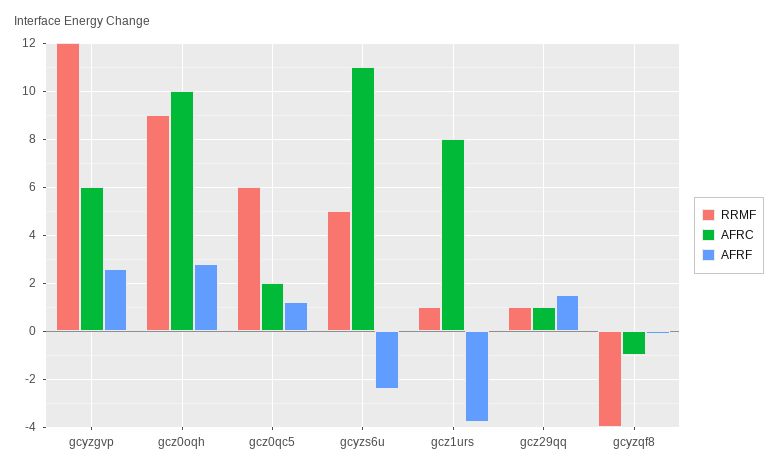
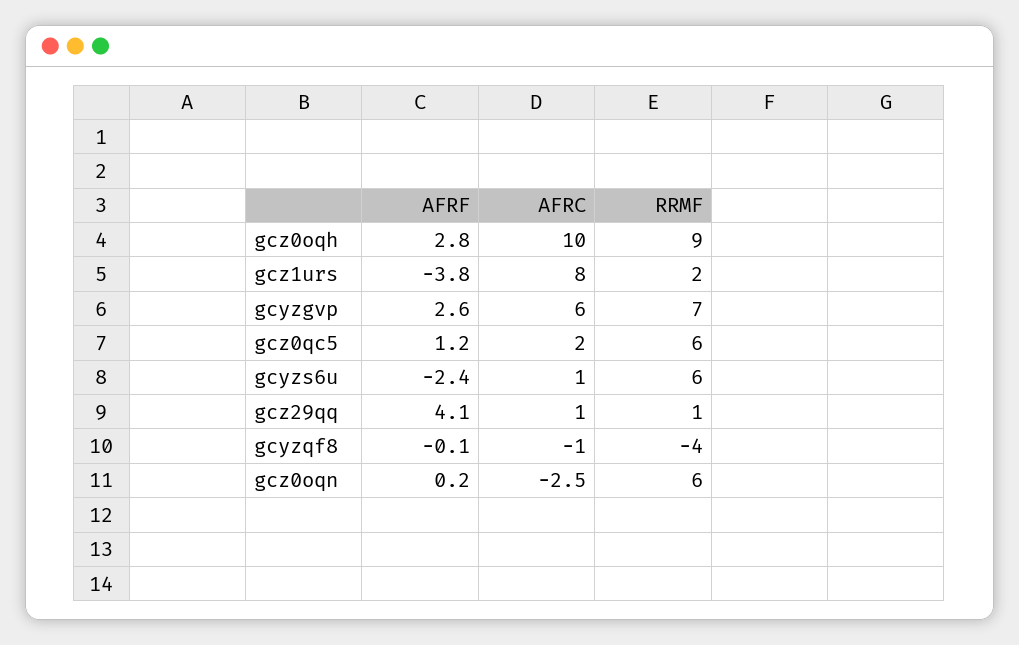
RRMF, gcyzgvp: 12 -> 7
RRMF, gcyzs6u: 5 -> 6
AFRC, gcyzs6u: 11 -> 1
RRMF, gcz1urs: 1 -> 2
AFRF, gcz29qq: 1.5 -> 4.1
AFRF, gcz0oqn: none -> 0.2
AFRC, gcz0oqn: none -> -2.5
RRMF, gcz0oqn: none -> 6

